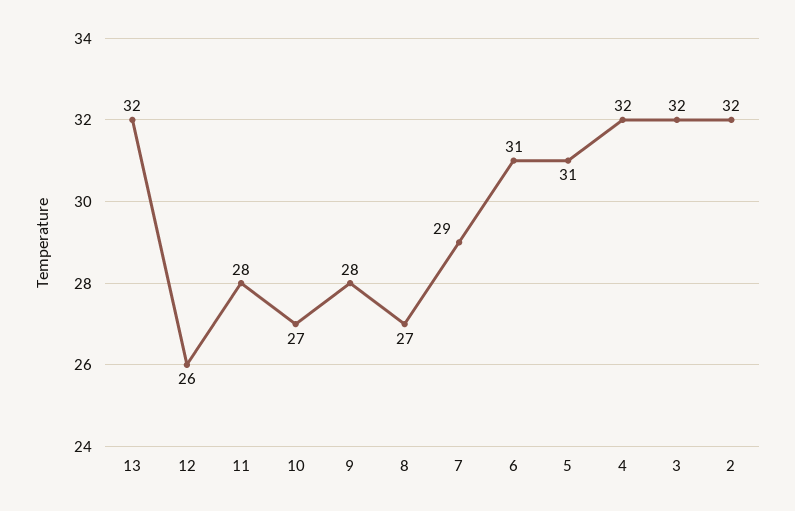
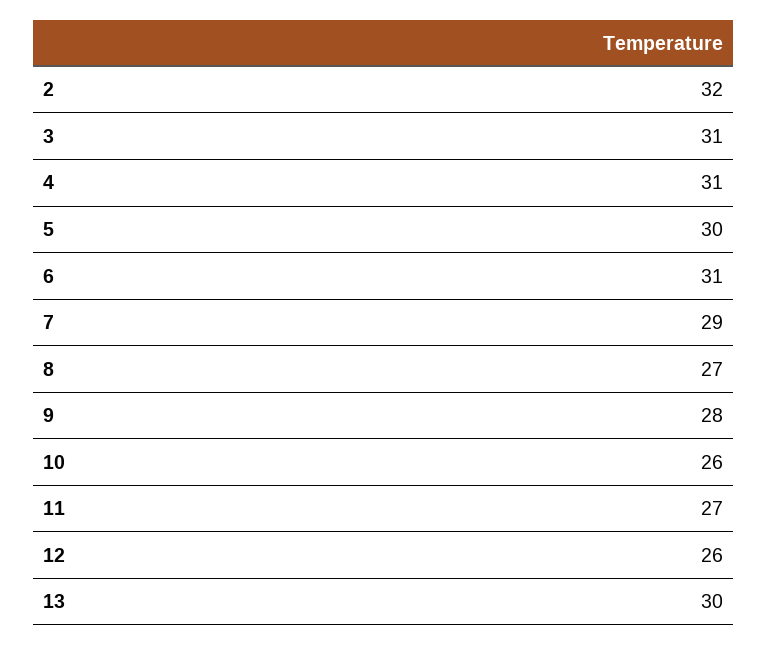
13: 32 -> 30
11: 28 -> 27
10: 27 -> 26
5: 31 -> 30
4: 32 -> 31
3: 32 -> 31

